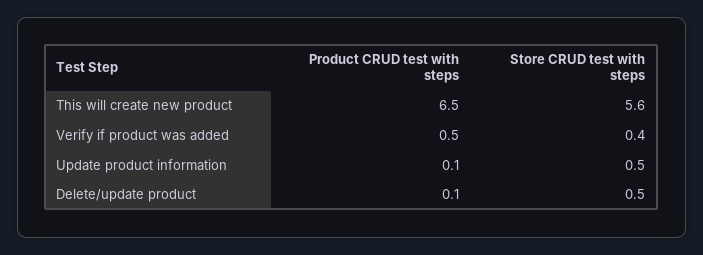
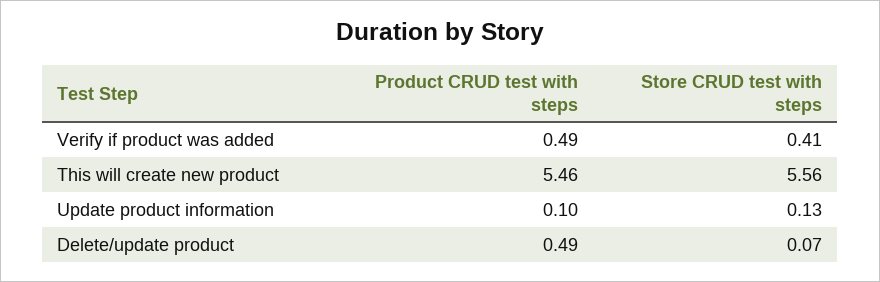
Product CRUD test with steps, This will create new product: 6.5 -> 5.46
Store CRUD test with steps, Update product information: 0.5 -> 0.13
Product CRUD test with steps, Delete/update product: 0.1 -> 0.49
Store CRUD test with steps, Delete/update product: 0.5 -> 0.07

